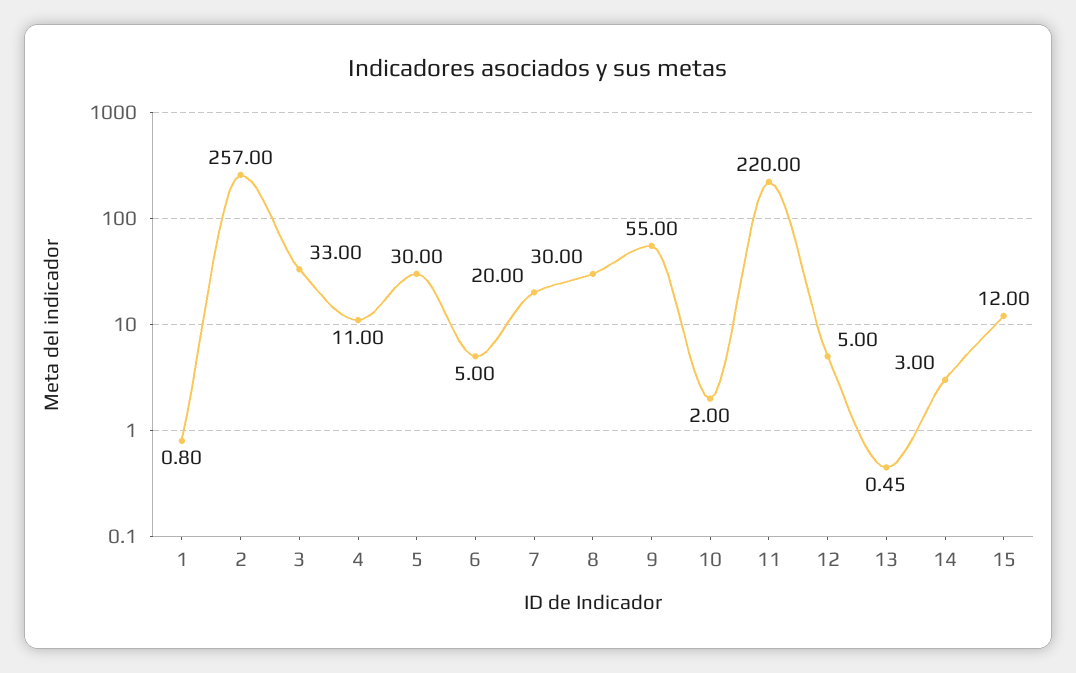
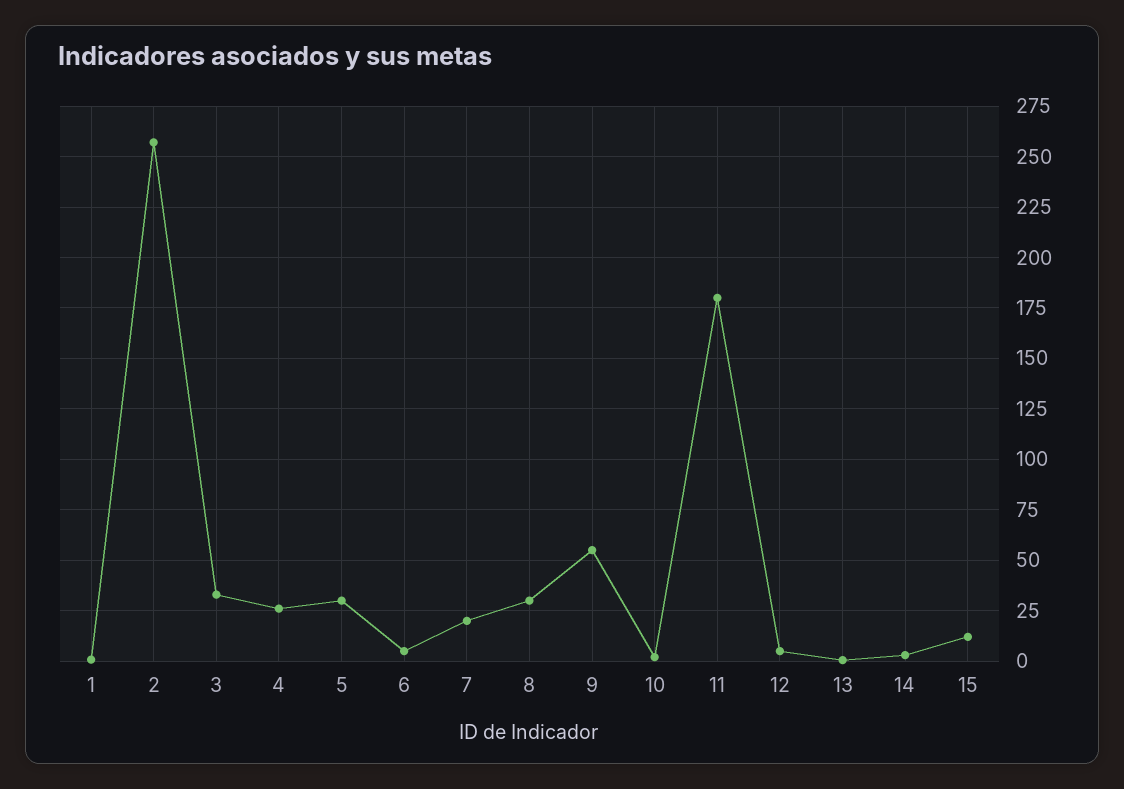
4: 11 -> 25
11: 220 -> 180

